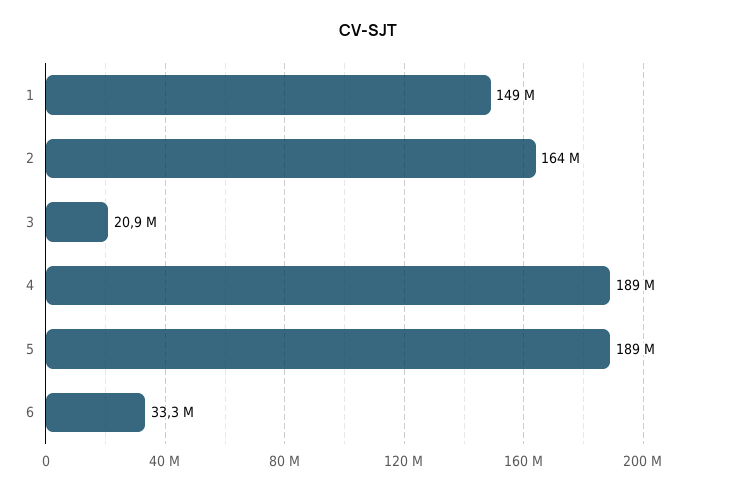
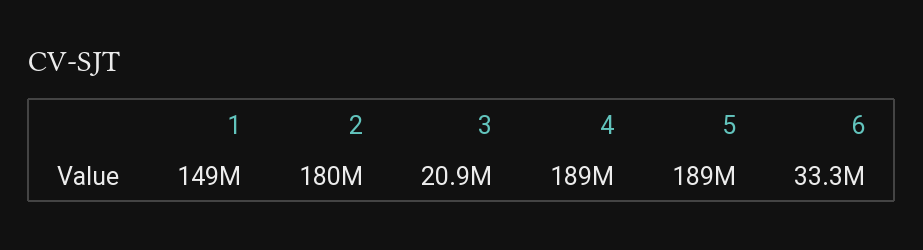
2: 164000000 -> 180000000

